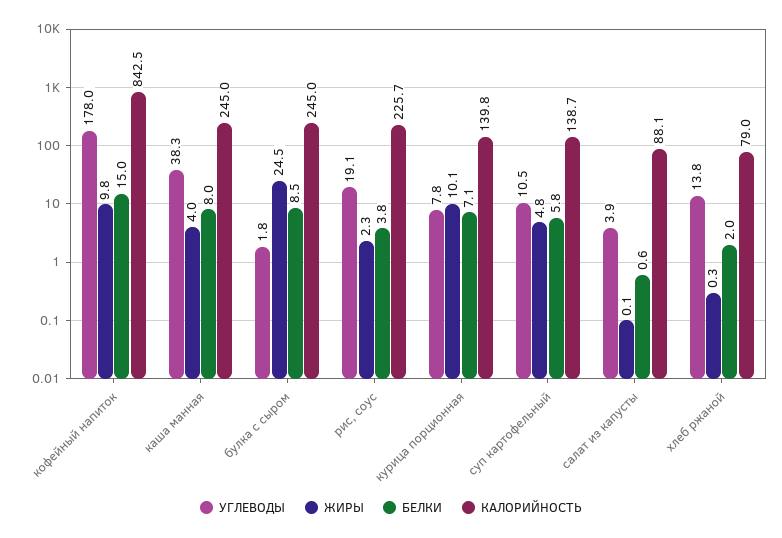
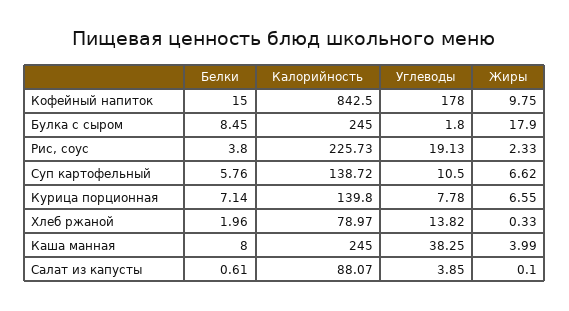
ЖИРЫ, булка с сыром: 24.5 -> 17.9
ЖИРЫ, курица порционная: 10.1 -> 6.55
ЖИРЫ, суп картофельный: 4.8 -> 6.62

